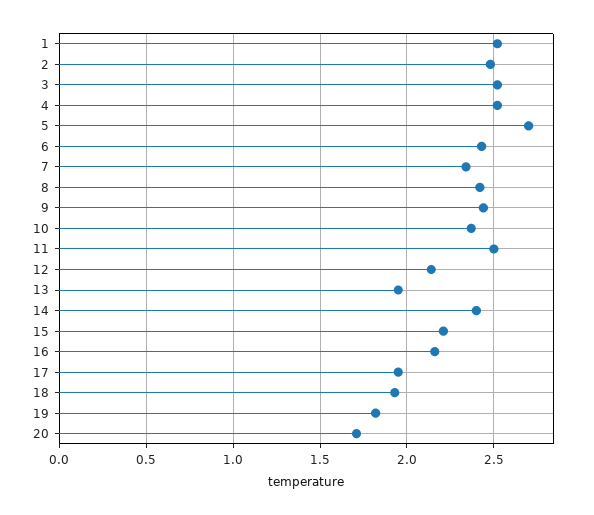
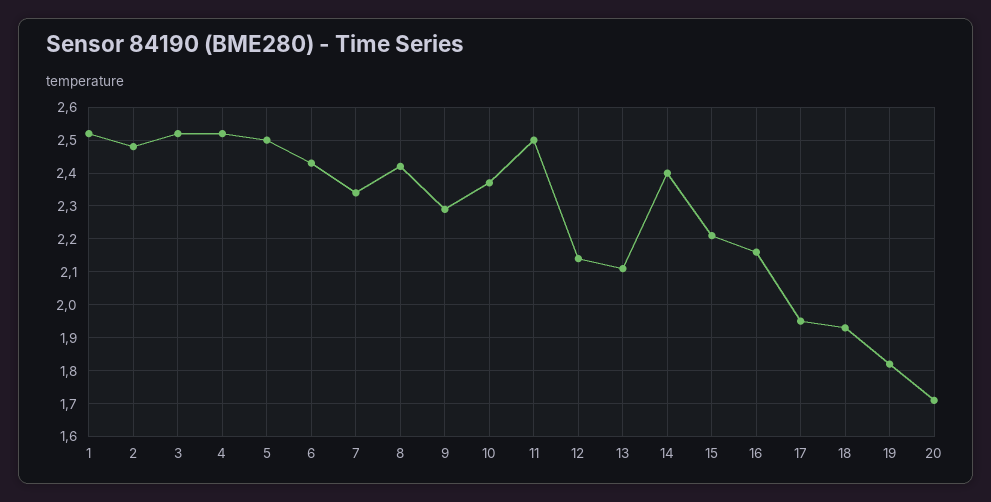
5: 2.7 -> 2.5
9: 2.45 -> 2.3
13: 1.95 -> 2.1

